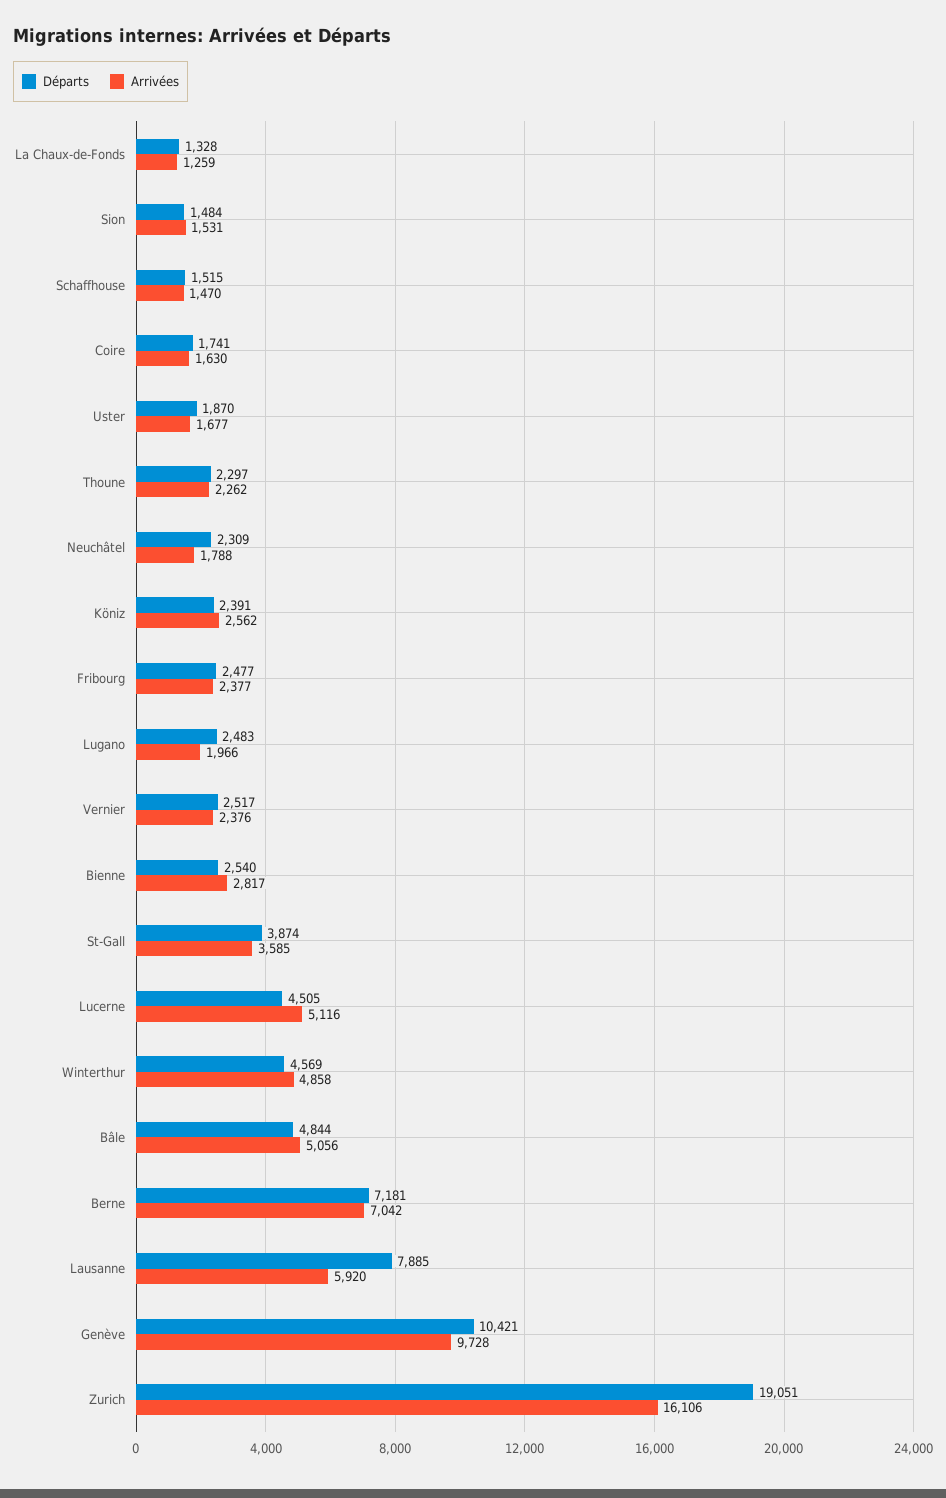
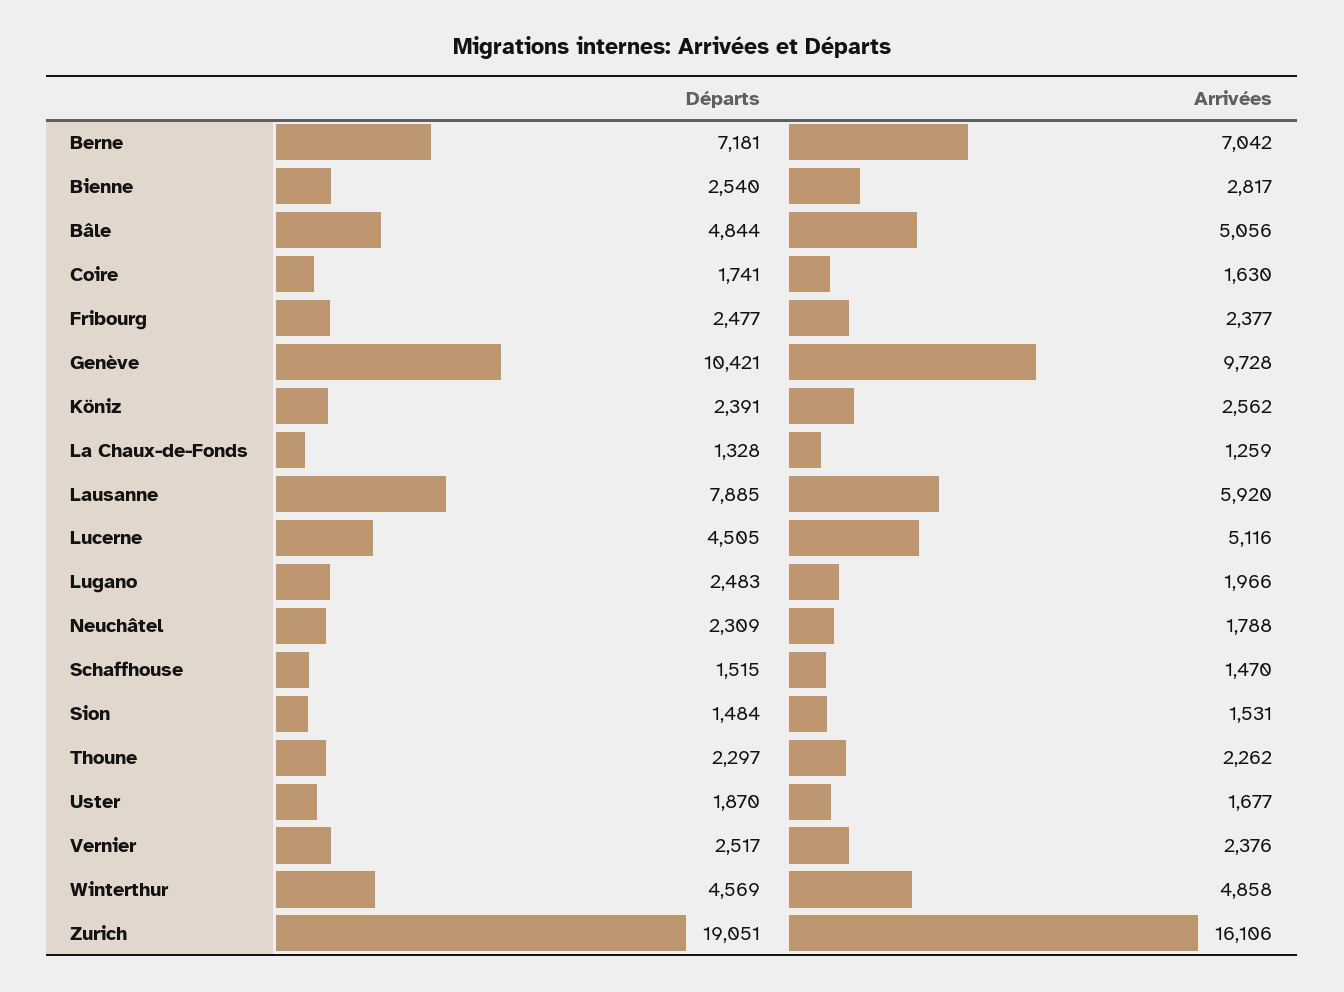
Départs, St-Gall: 3874 -> none
Arrivées, St-Gall: 3585 -> none

